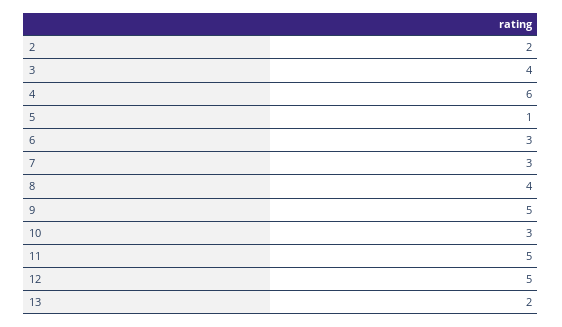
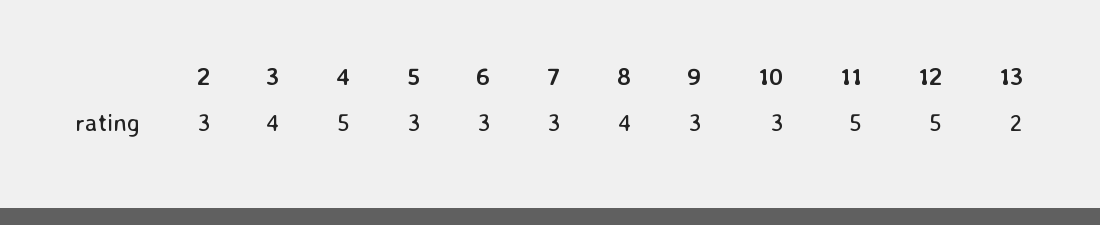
2: 2 -> 3
4: 6 -> 5
5: 1 -> 3
9: 5 -> 3

